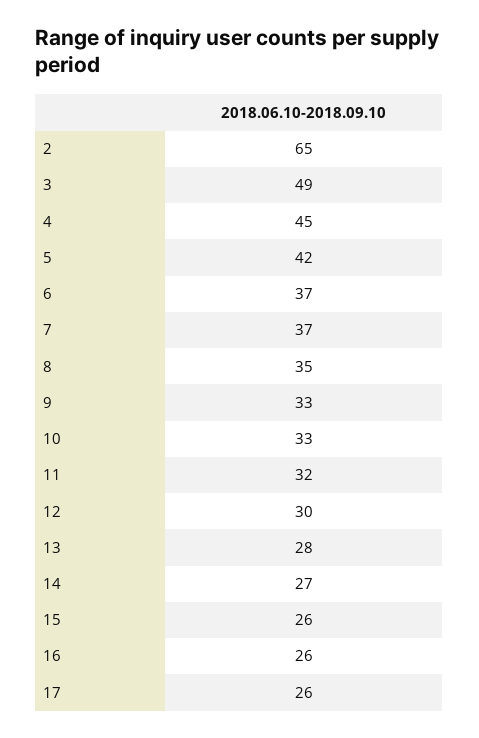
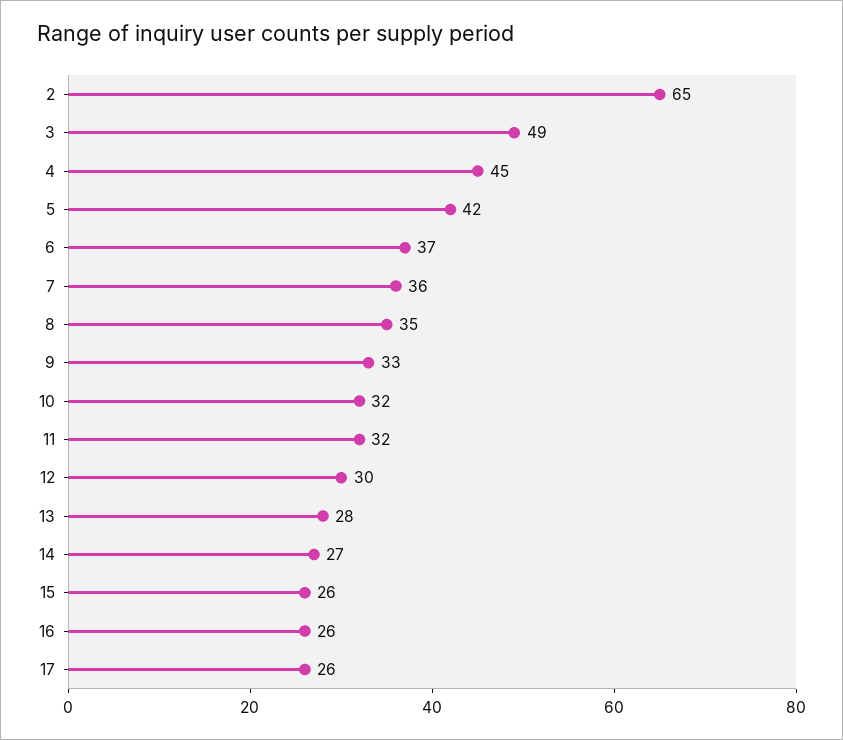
7: 37 -> 36
10: 33 -> 32

